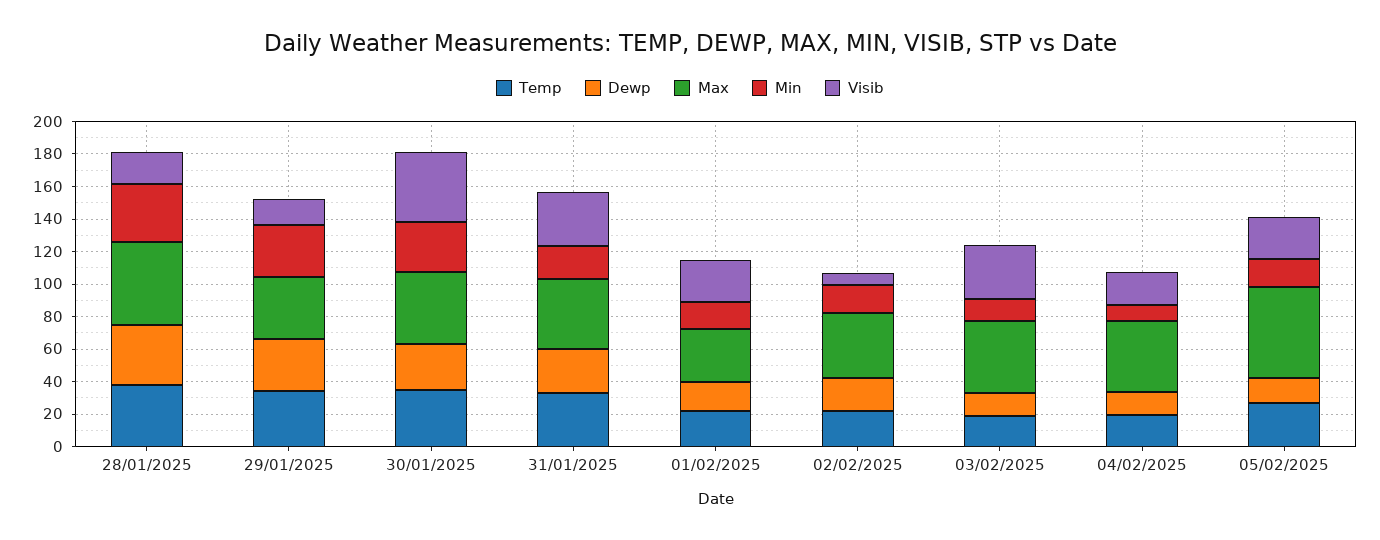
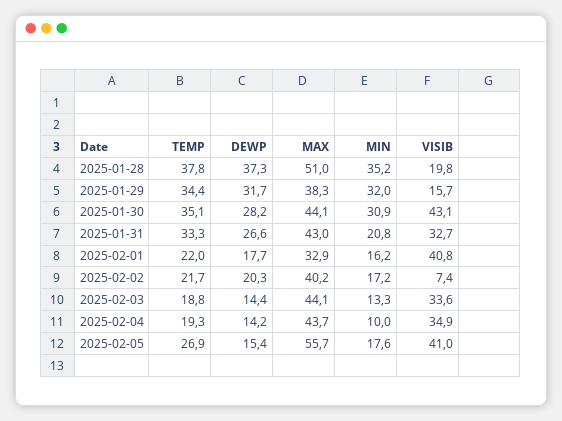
Visib, 01/02/2025: 25 -> 40.8
Visib, 04/02/2025: 20 -> 34.9
Visib, 05/02/2025: 25 -> 41

